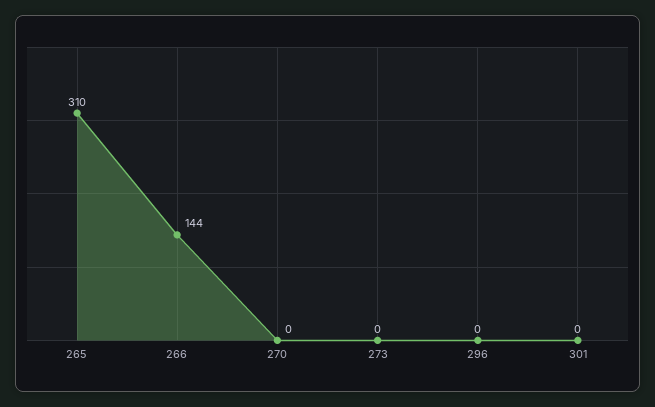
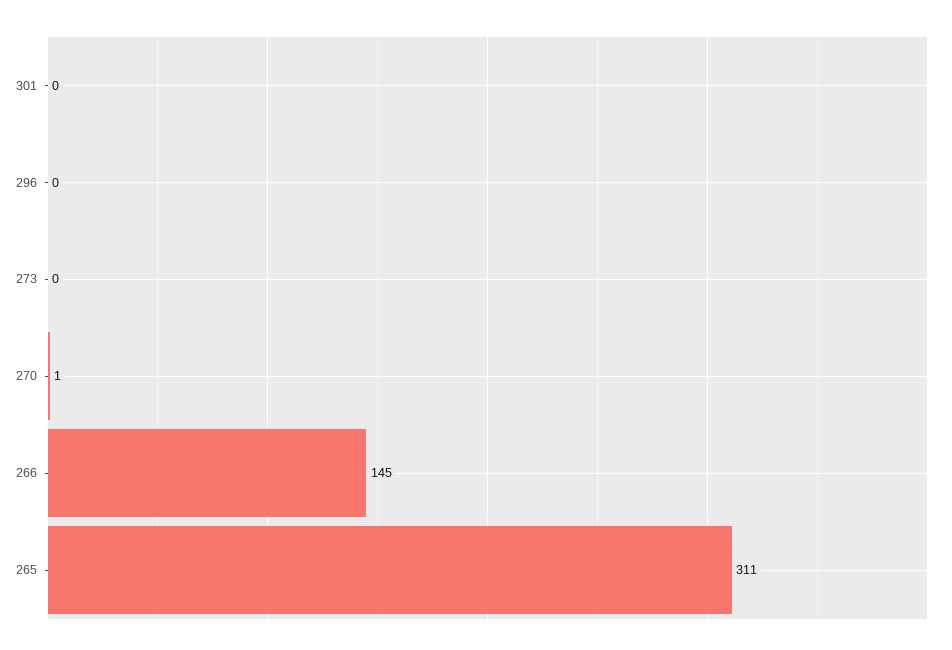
265: 310 -> 311
266: 144 -> 145
270: 0 -> 1

